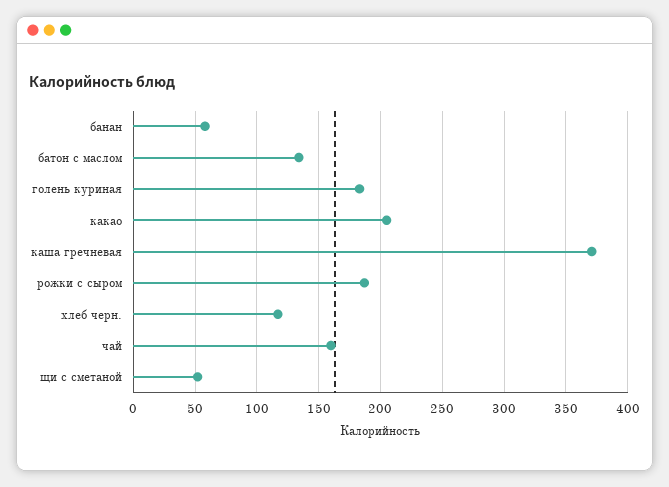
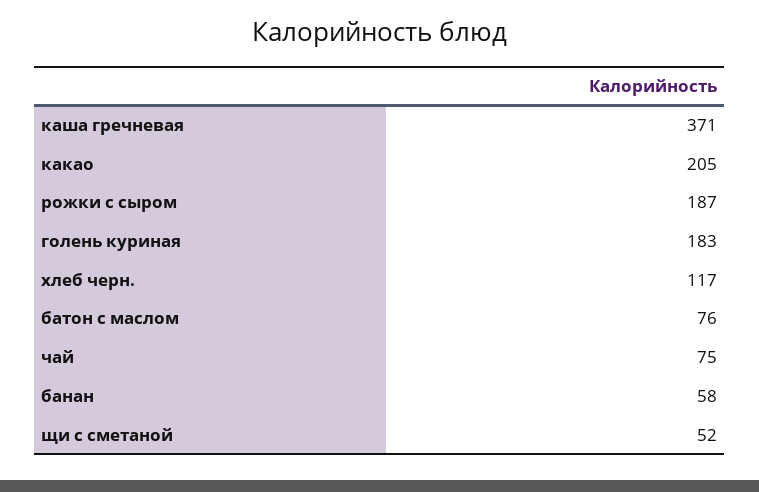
батон с маслом: 135 -> 76
чай: 160 -> 75

